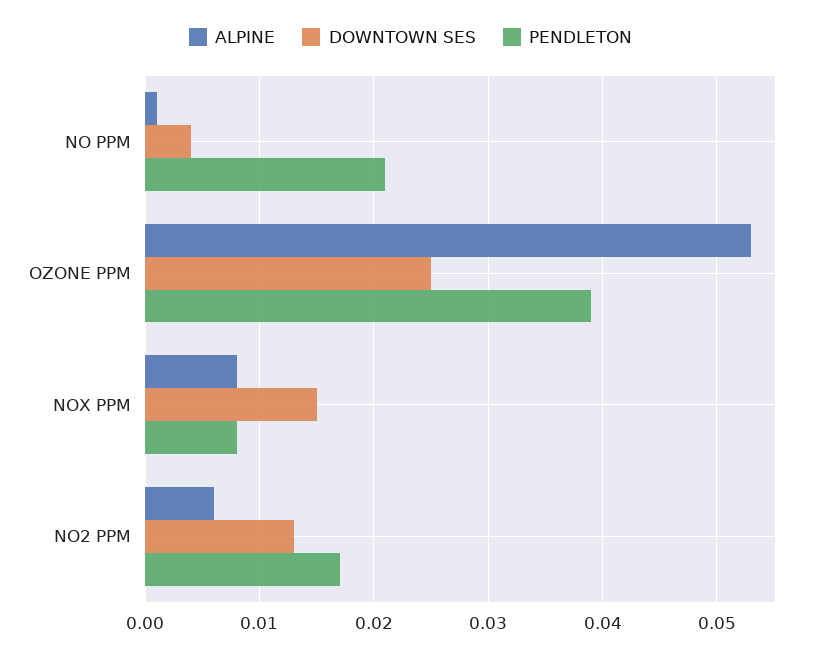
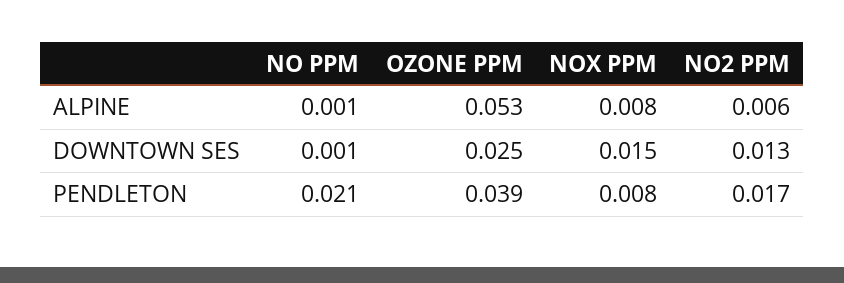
DOWNTOWN SES, NO PPM: 0.004 -> 0.001

